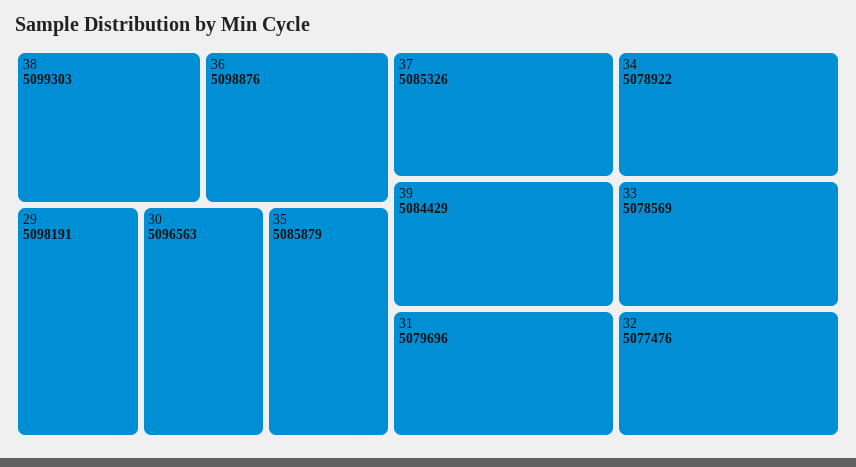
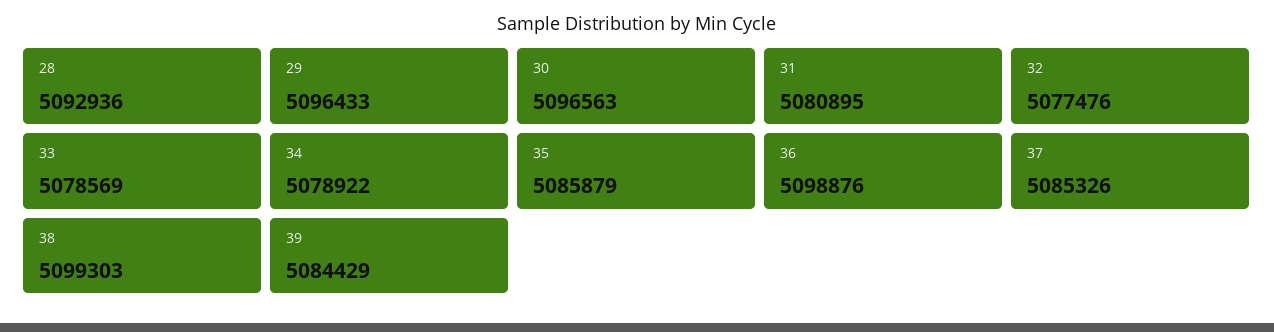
29: 5098191 -> 5096433
31: 5079696 -> 5080895
28: none -> 5092936

